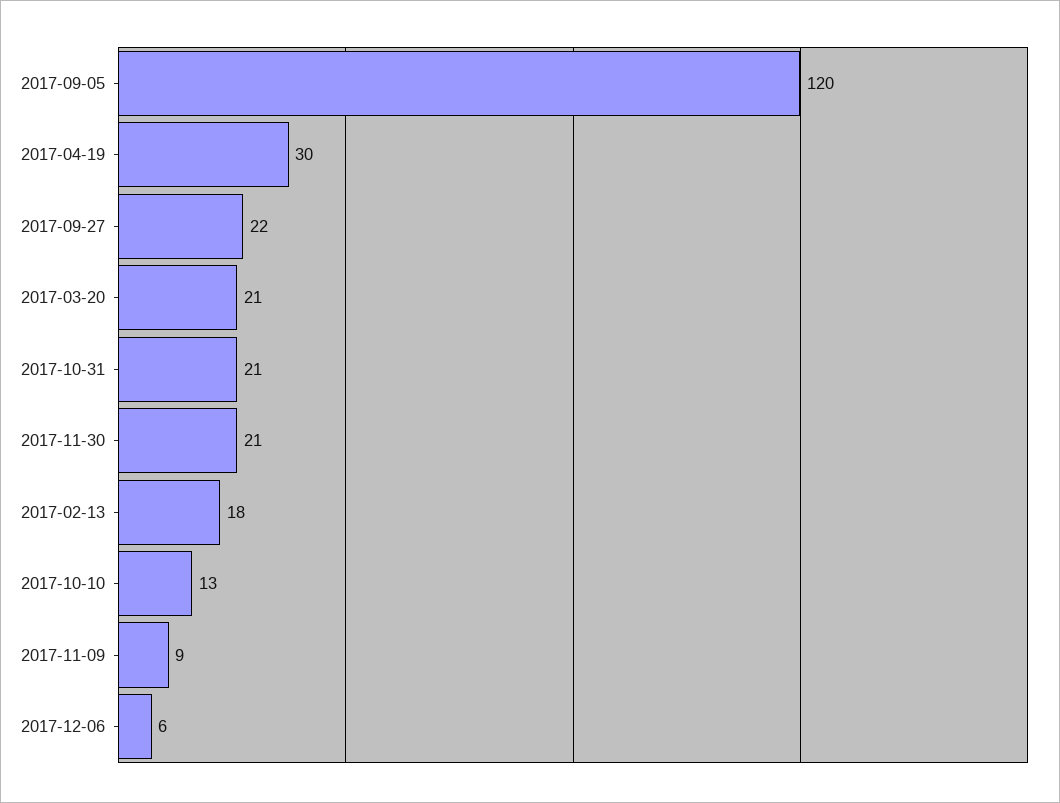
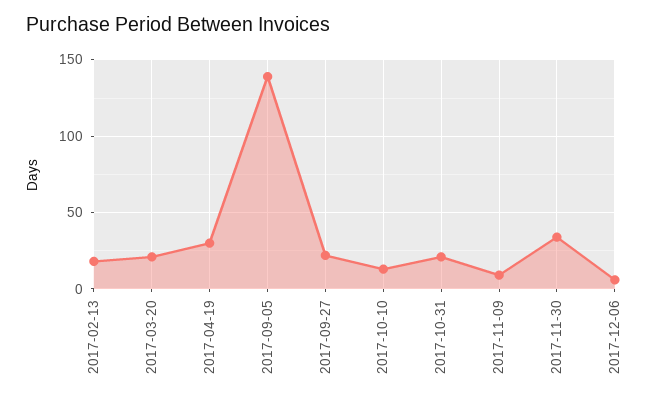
2017-09-05: 120 -> 140
2017-11-30: 21 -> 35

